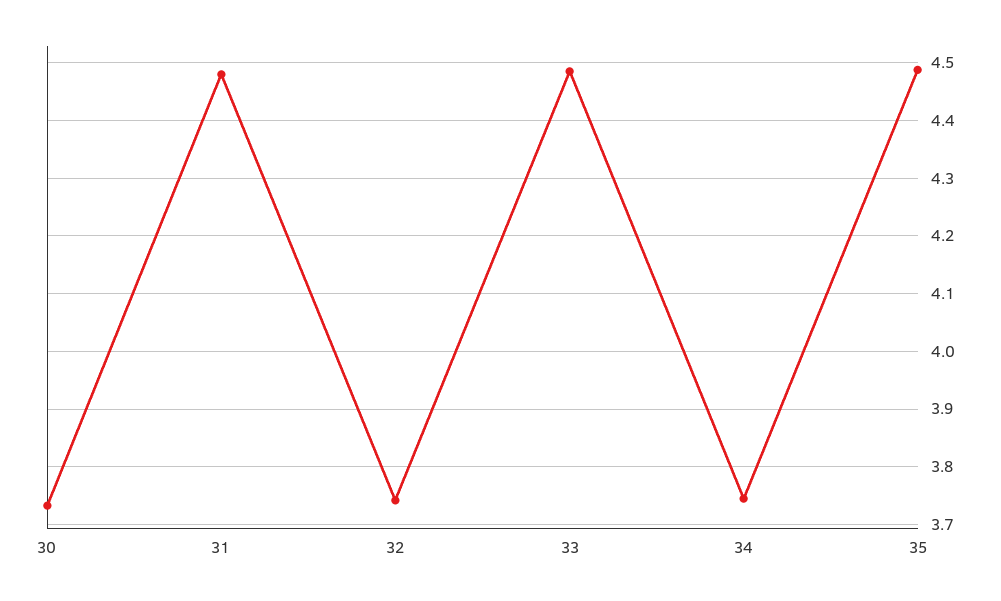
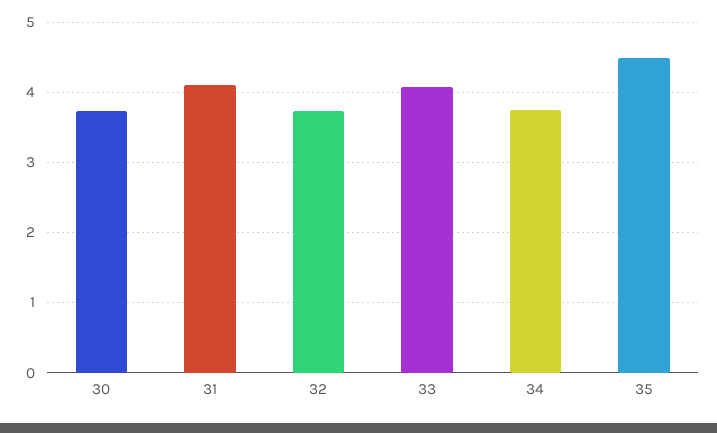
31: 4.48 -> 4.1
33: 4.48 -> 4.1

